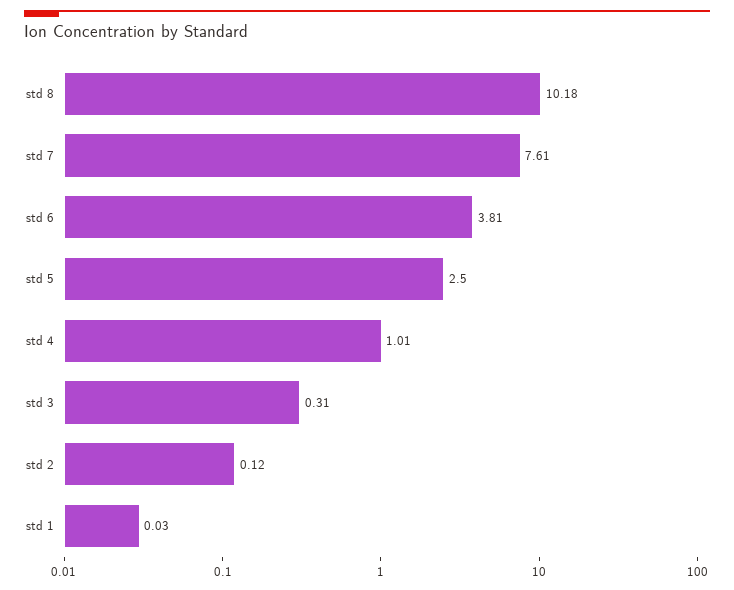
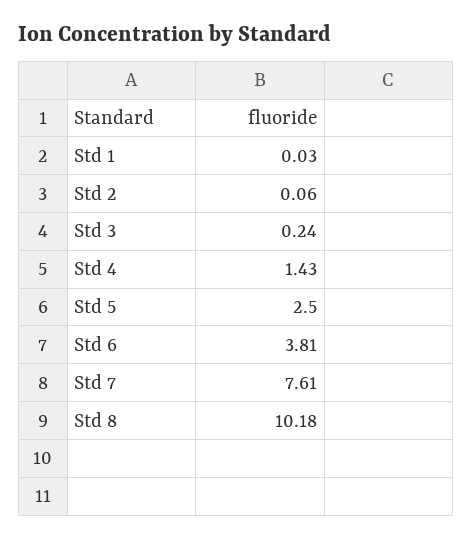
std 4: 1.01 -> 1.43
std 3: 0.31 -> 0.24
std 2: 0.12 -> 0.06

